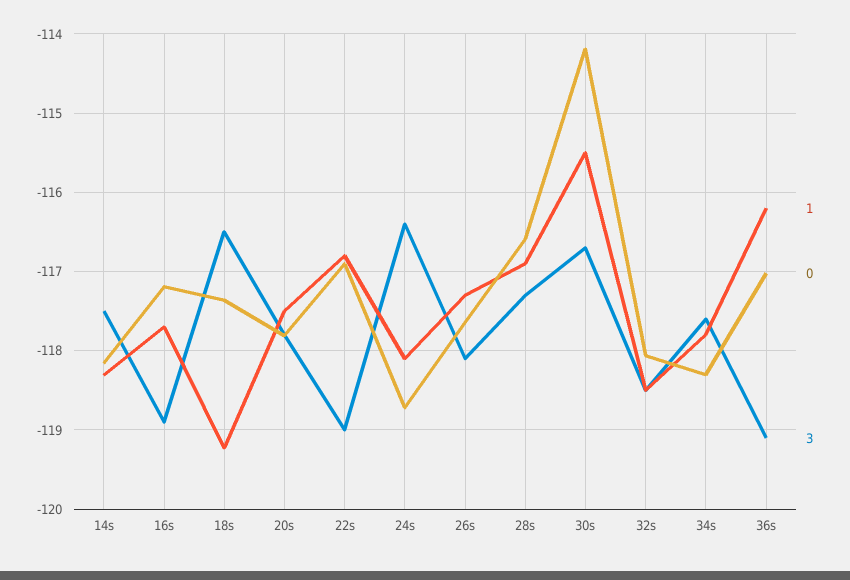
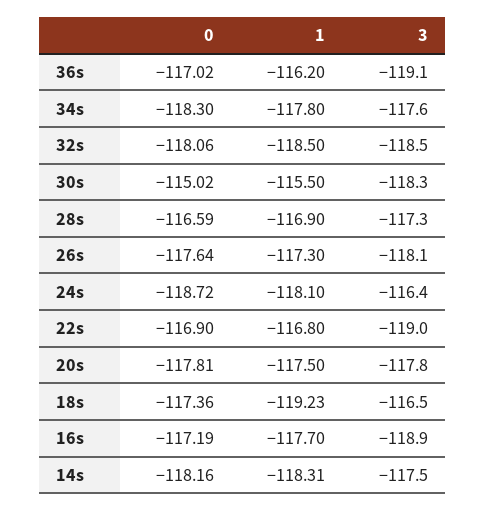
0, 30s: -114.2 -> -115.02
3, 30s: -116.7 -> -118.3

